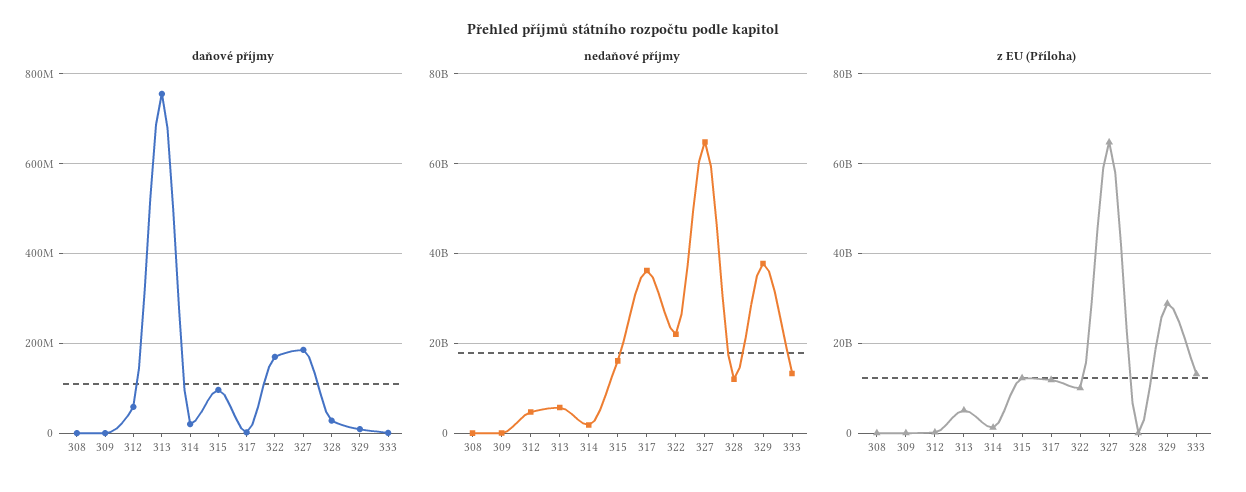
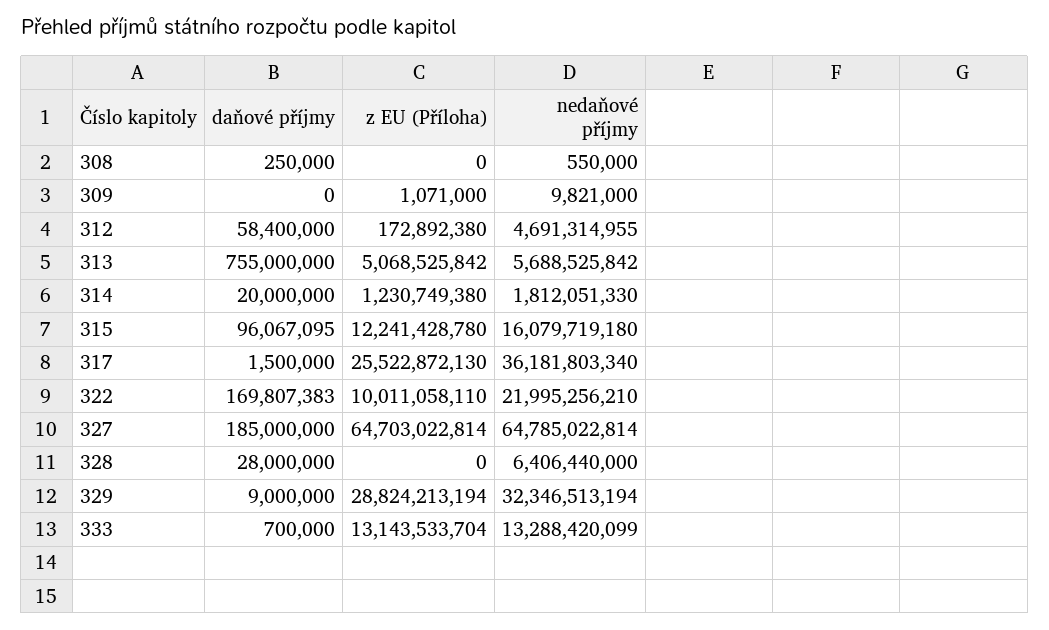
nedaňové příjmy, 328: 12000000000 -> 6406440000
nedaňové příjmy, 329: 38000000000 -> 32346513194
z EU (Příloha), 317: 12000000000 -> 25522872130

